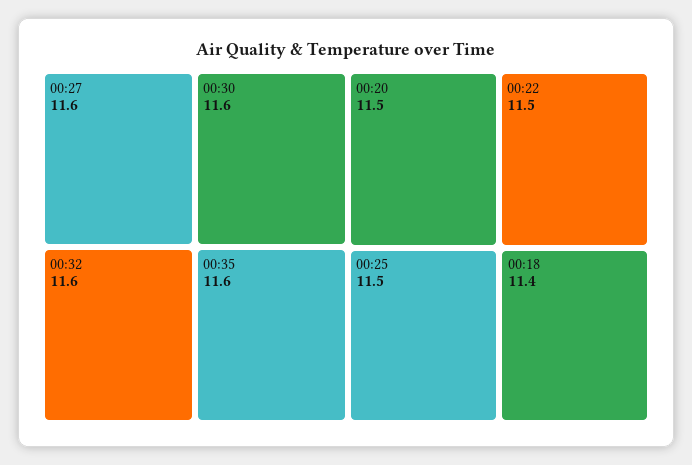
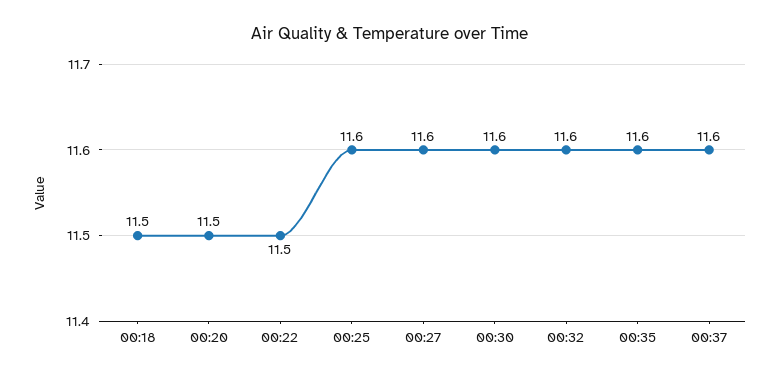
00:25: 11.5 -> 11.6
00:18: 11.4 -> 11.5
00:37: none -> 11.6

